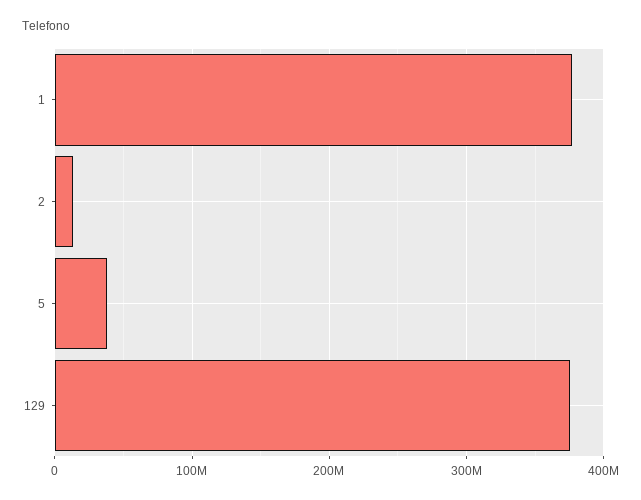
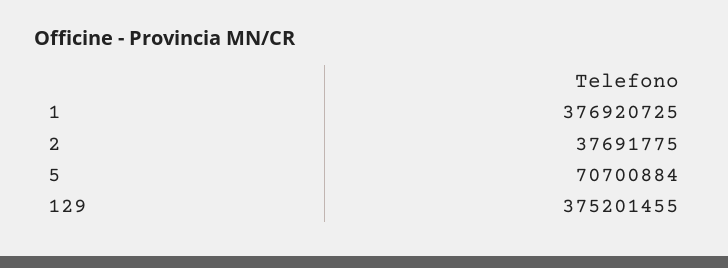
2: 10000000 -> 37691775
5: 40000000 -> 70700884

